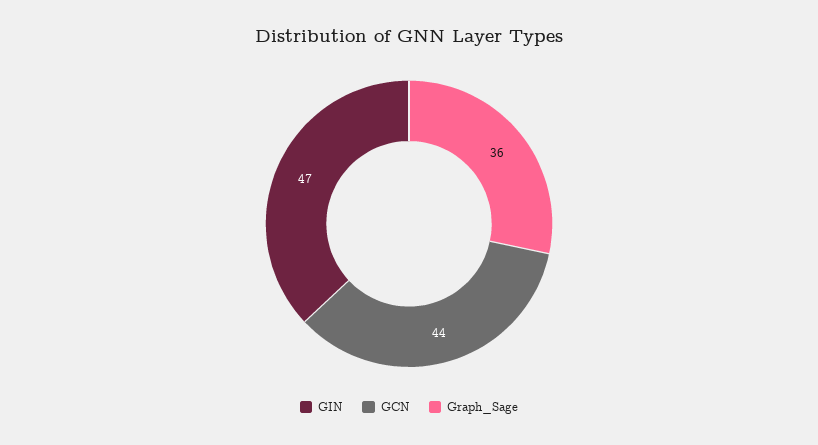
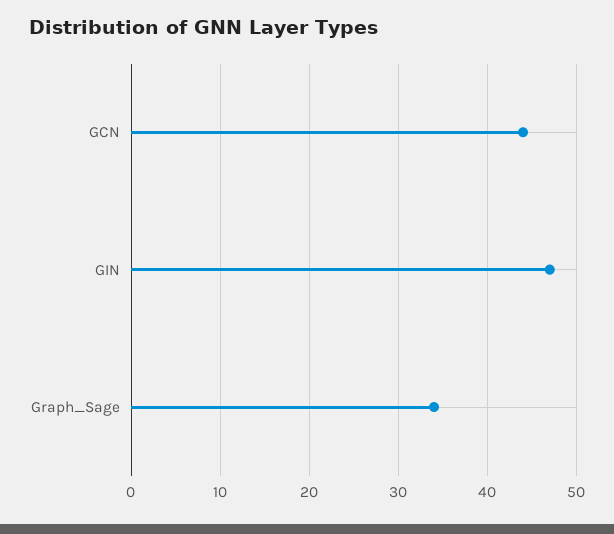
Graph_Sage: 36 -> 34

